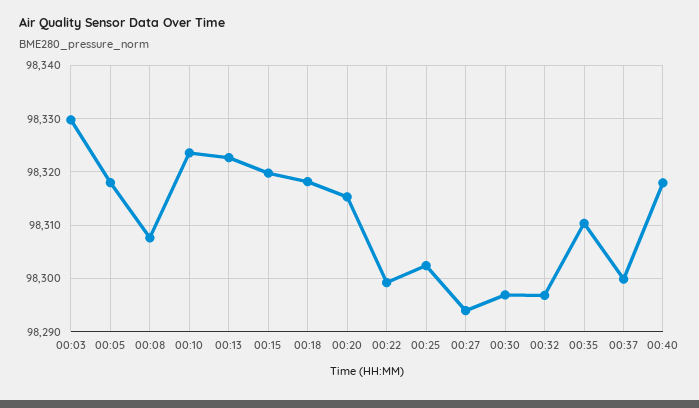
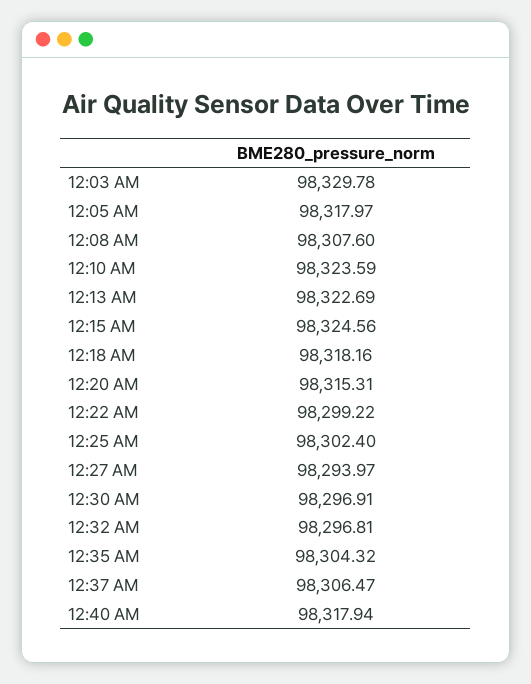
00:15: 98320 -> 98324.56
00:35: 98310 -> 98304.32
00:37: 98300 -> 98306.47

